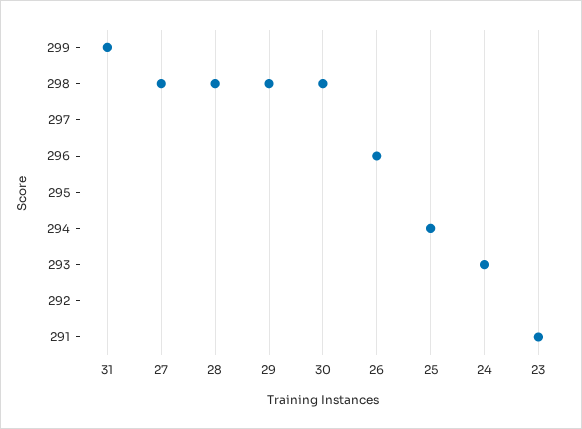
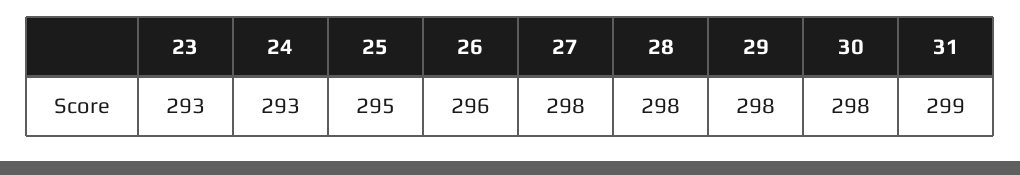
25: 294 -> 295
23: 291 -> 293

